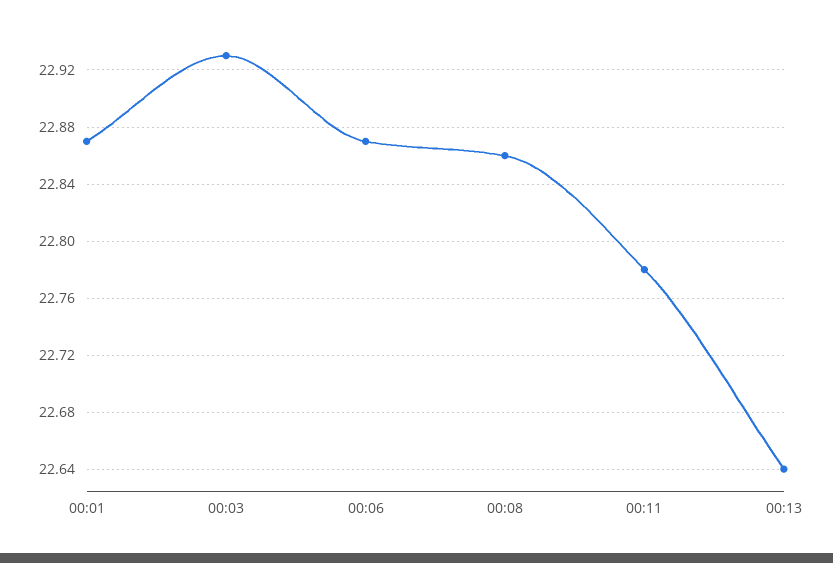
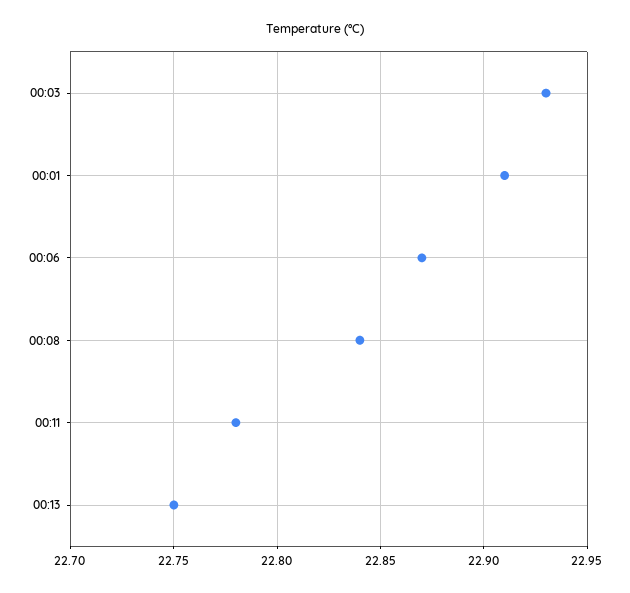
00:01: 22.87 -> 22.91
00:08: 22.86 -> 22.84
00:13: 22.64 -> 22.75

